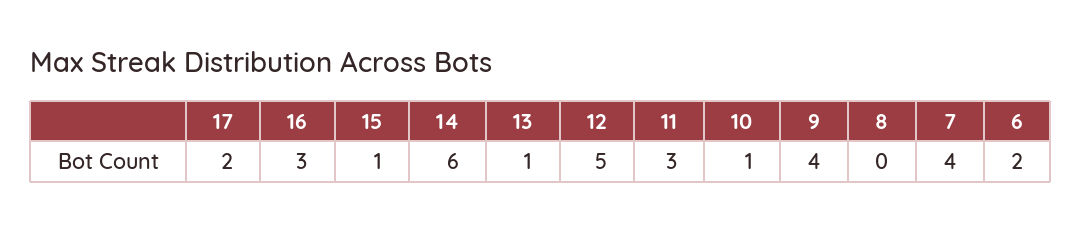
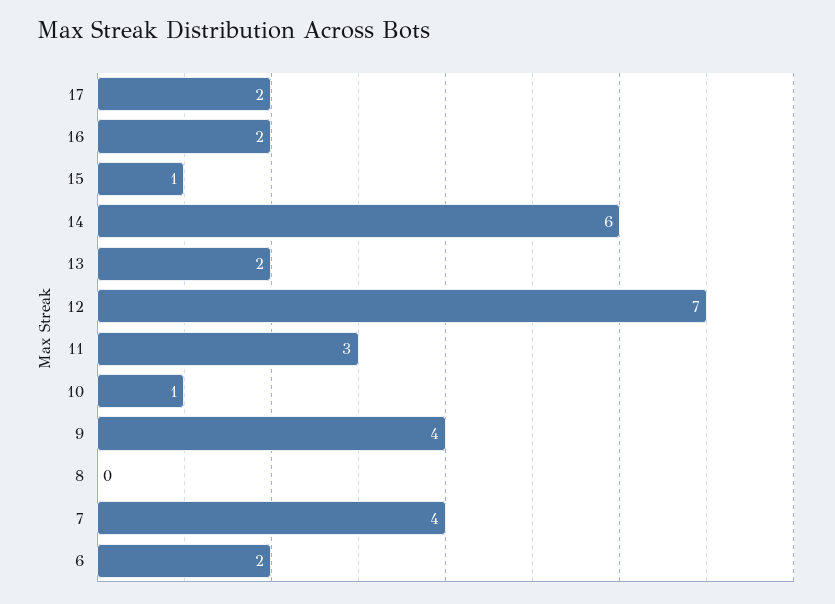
16: 3 -> 2
13: 1 -> 2
12: 5 -> 7

